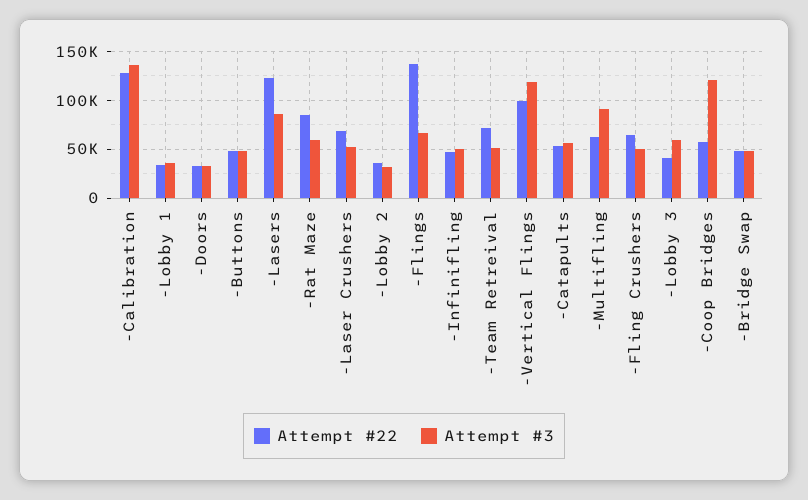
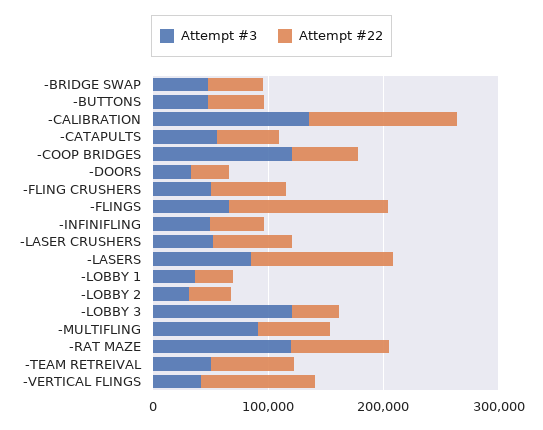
Attempt #3, -Rat Maze: 60000 -> 120000
Attempt #3, -Vertical Flings: 120000 -> 40000
Attempt #3, -Lobby 3: 60000 -> 120000

